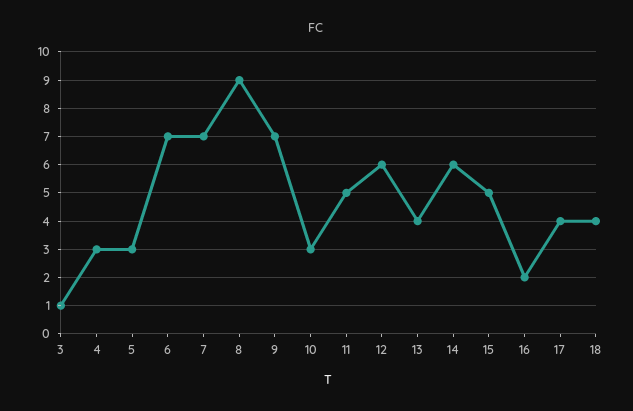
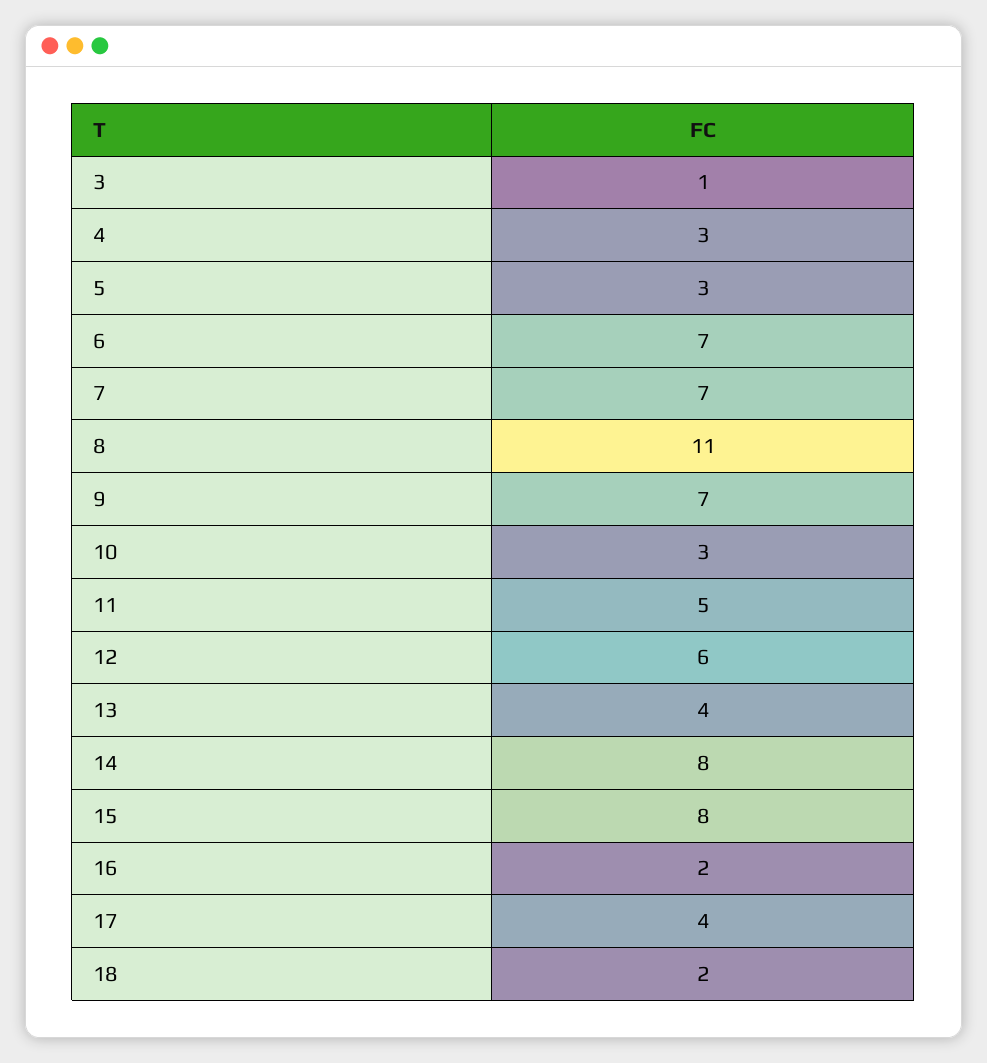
8: 9 -> 11
14: 6 -> 8
15: 5 -> 8
18: 4 -> 2

